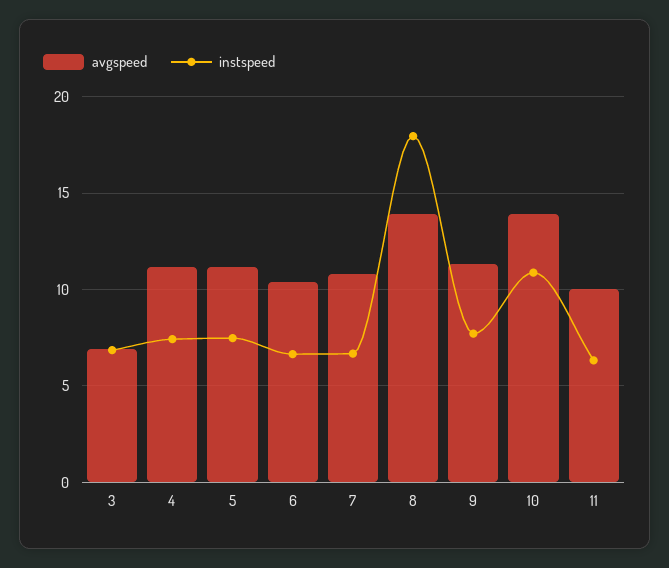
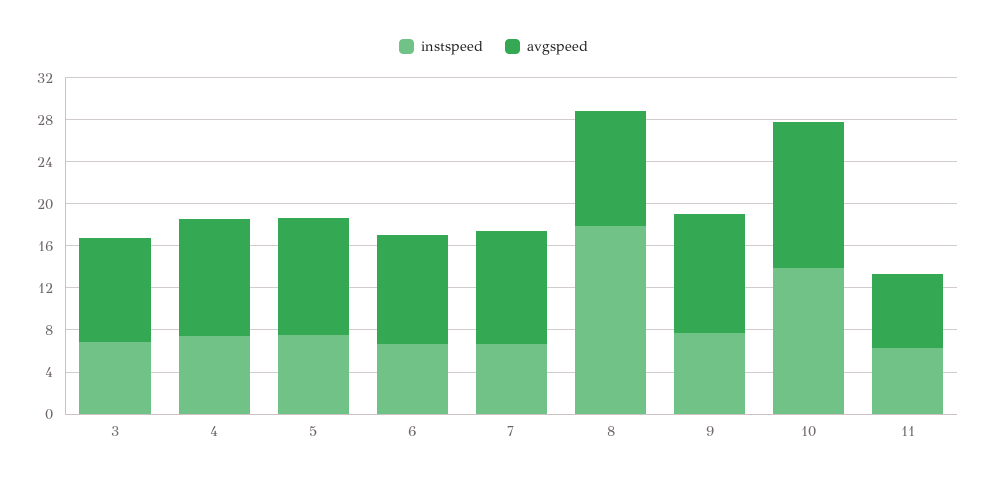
avgspeed, 3: 7 -> 10
avgspeed, 8: 14 -> 11
instspeed, 10: 11 -> 14
avgspeed, 11: 10 -> 7

